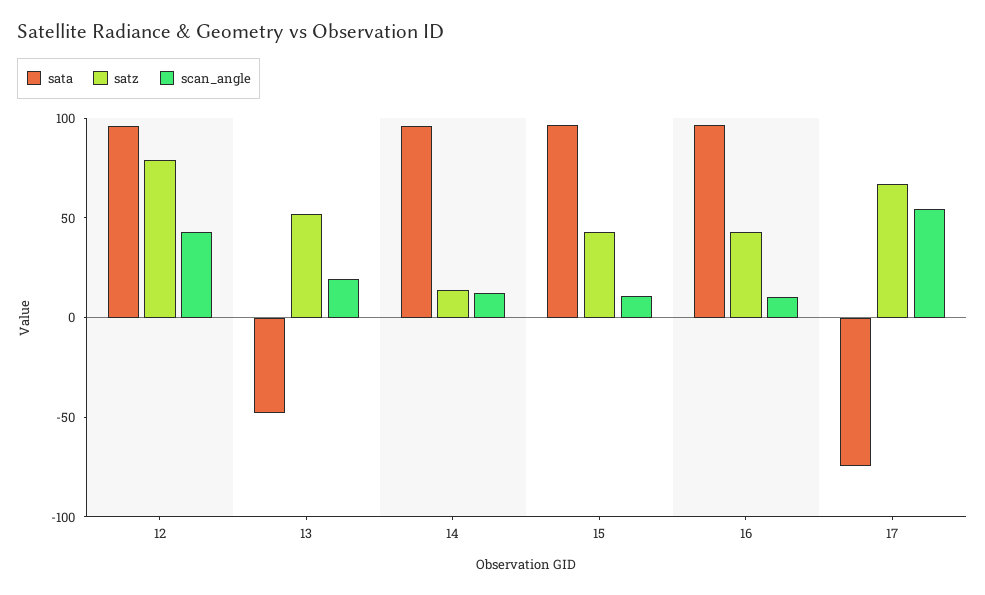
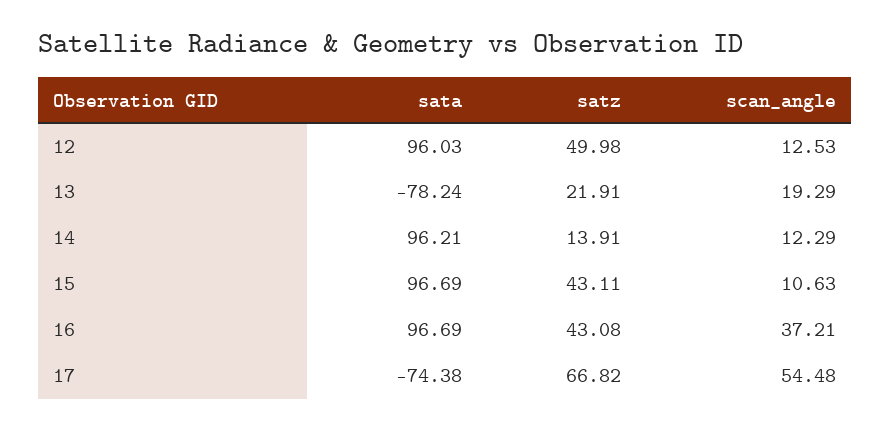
satz, 12: 80 -> 49.98
scan_angle, 12: 40 -> 12.53
sata, 13: -50 -> -78.24
satz, 13: 50 -> 21.91
scan_angle, 16: 10 -> 37.21

